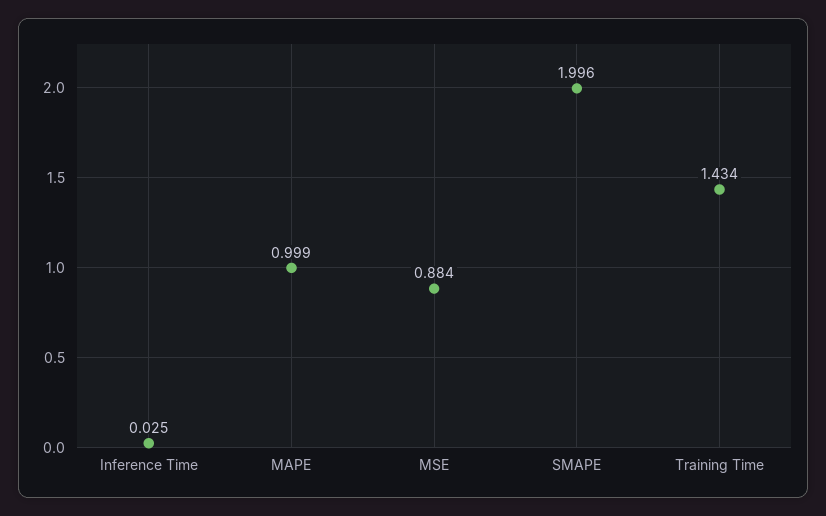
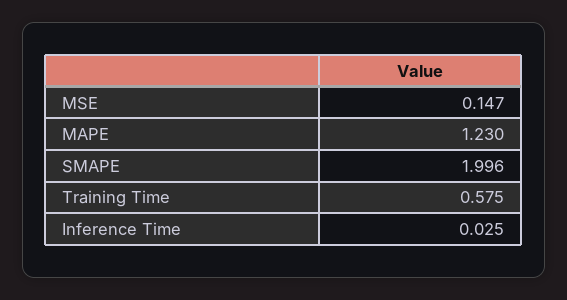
MAPE: 0.999 -> 1.23
MSE: 0.884 -> 0.147
Training Time: 1.434 -> 0.575

